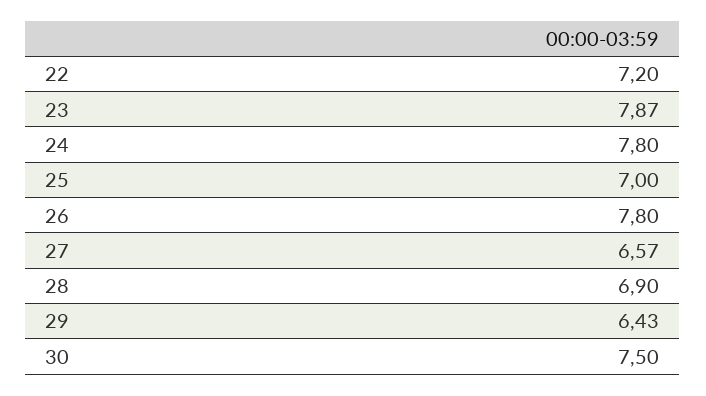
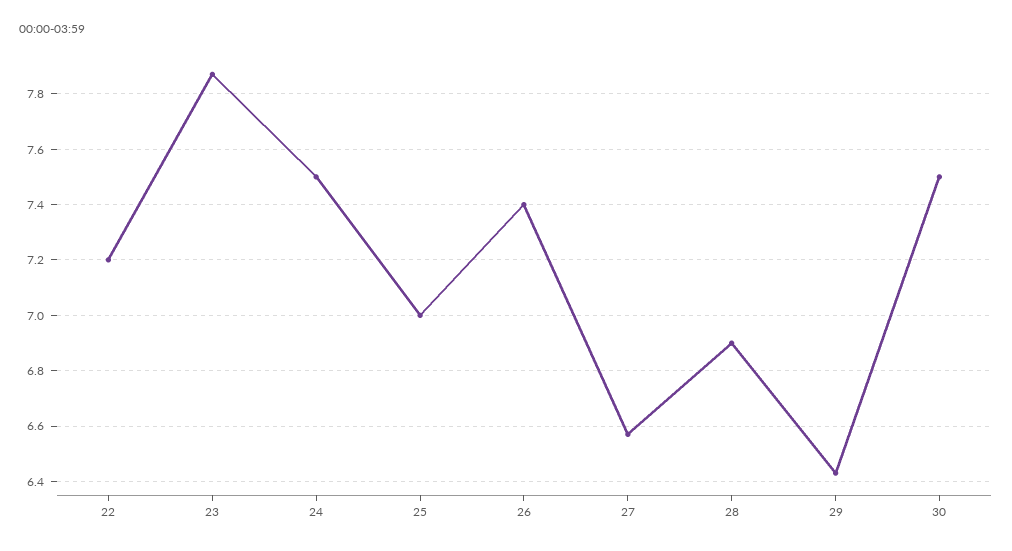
24: 7.8 -> 7.5
26: 7.8 -> 7.4

